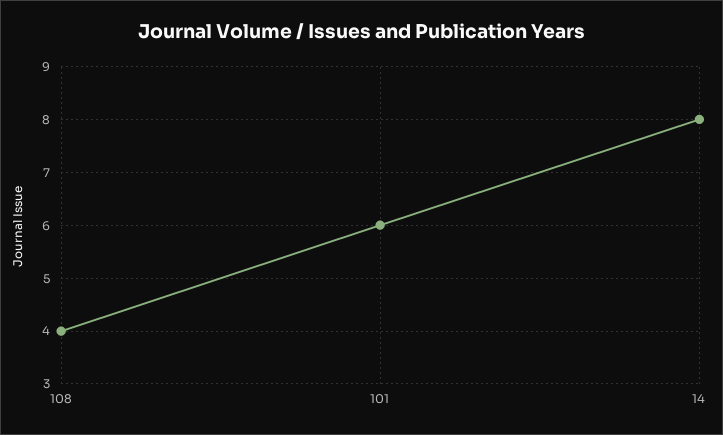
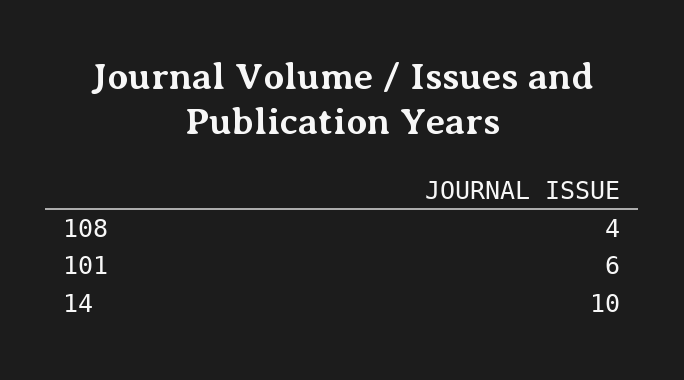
14: 8 -> 10

